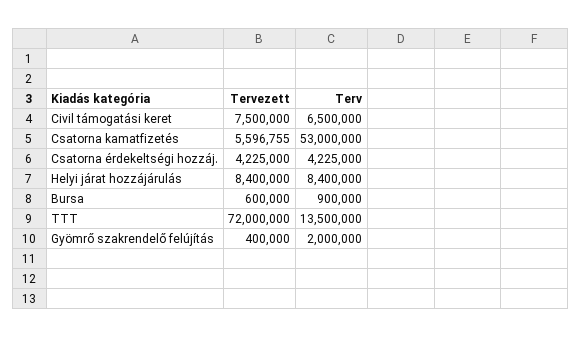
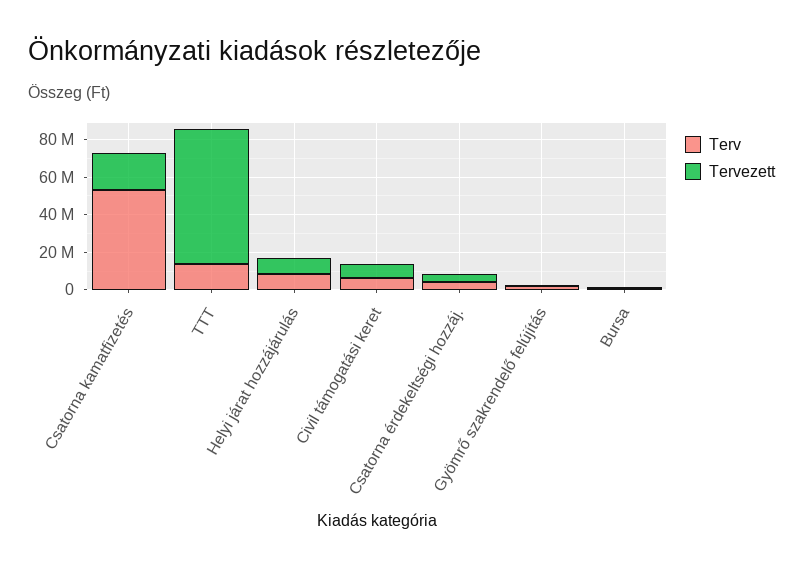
Tervezett, Csatorna kamatfizetés: 5596755 -> 20000000

